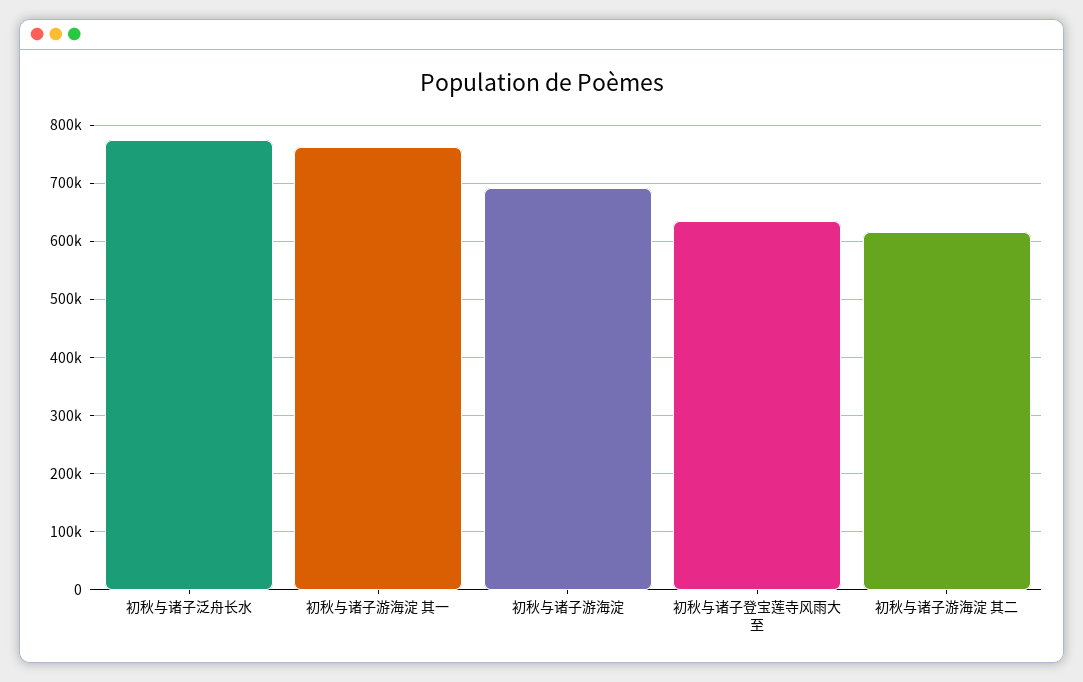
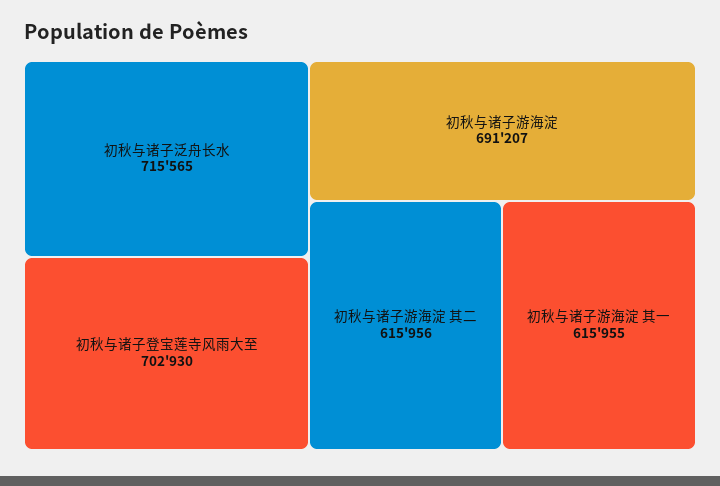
初秋与诸子泛舟长水: 780000 -> 715565
初秋与诸子游海淀 其一: 760000 -> 615955
初秋与诸子登宝莲寺风雨大至: 640000 -> 702930

